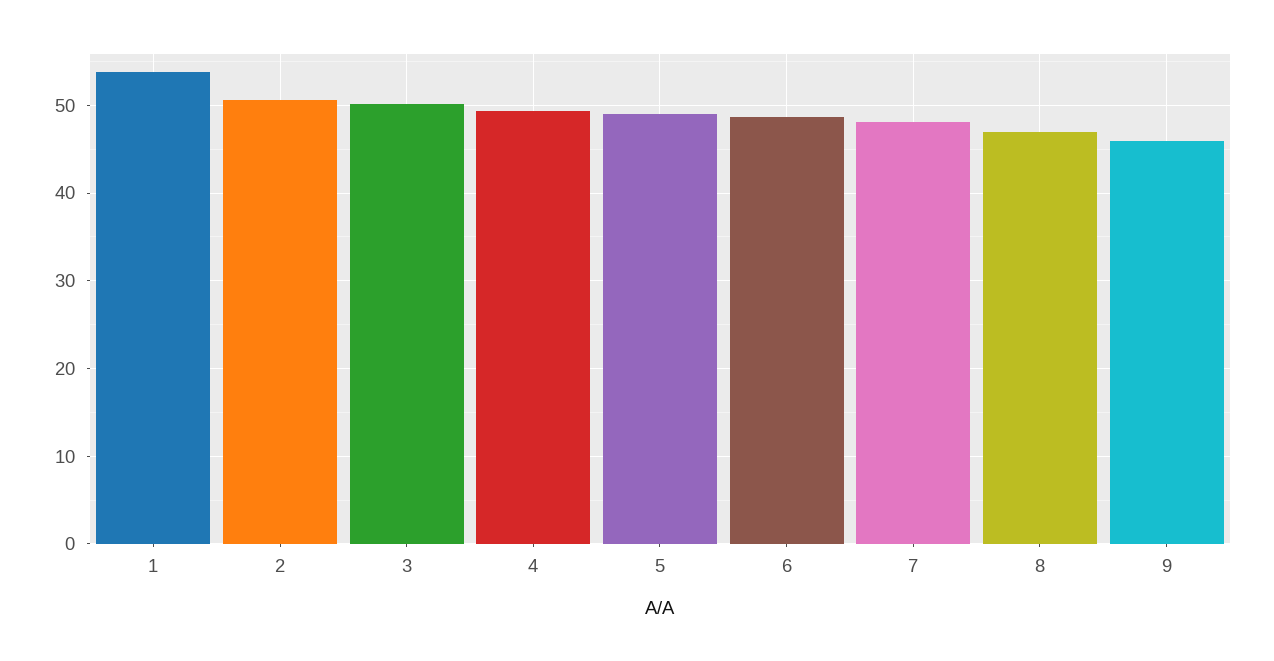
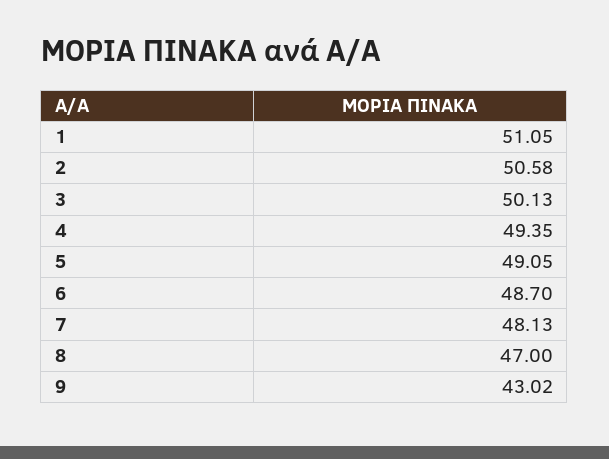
1: 54 -> 51.05
9: 46 -> 43.02

